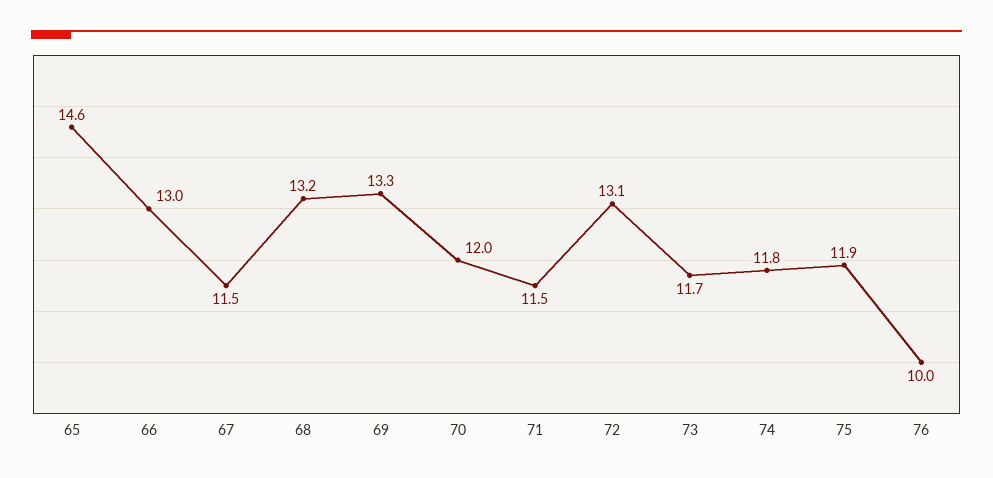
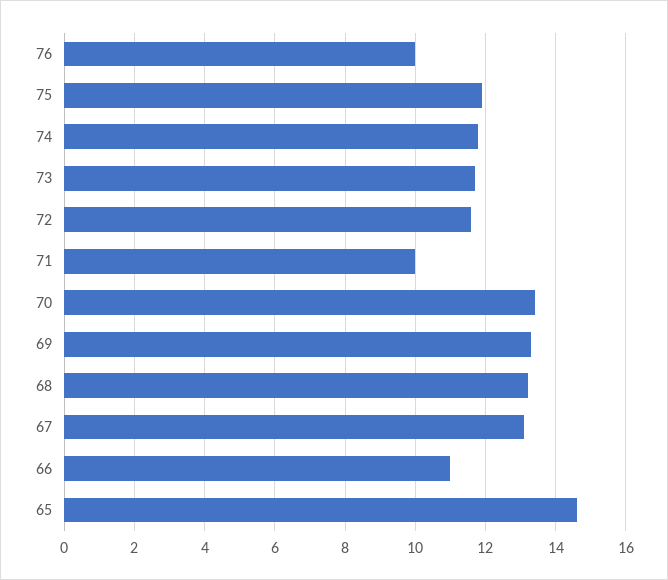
66: 13 -> 11
67: 11.5 -> 13
70: 12 -> 13.5
71: 11.5 -> 10
72: 13.1 -> 11.5

